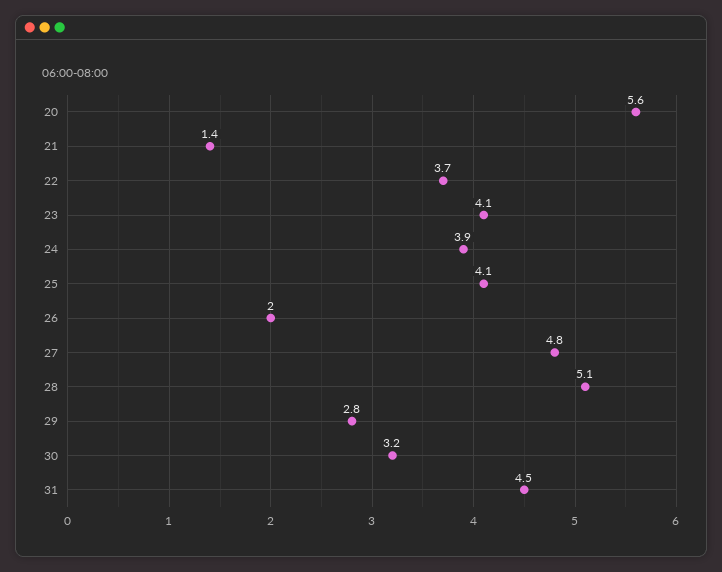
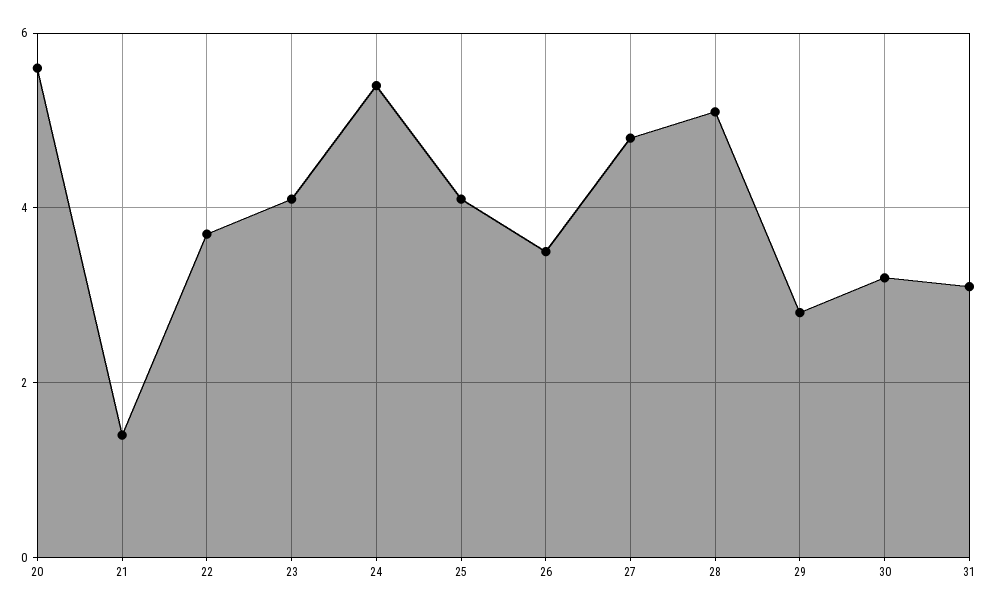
24: 3.9 -> 5.5
26: 2 -> 3.5
31: 4.5 -> 3

